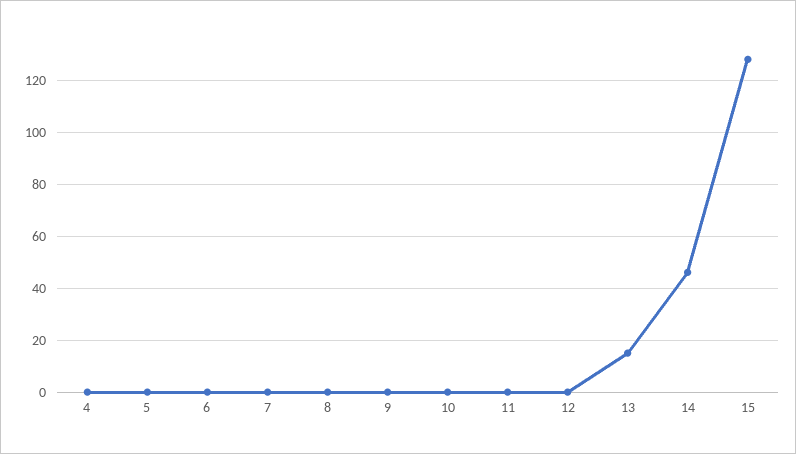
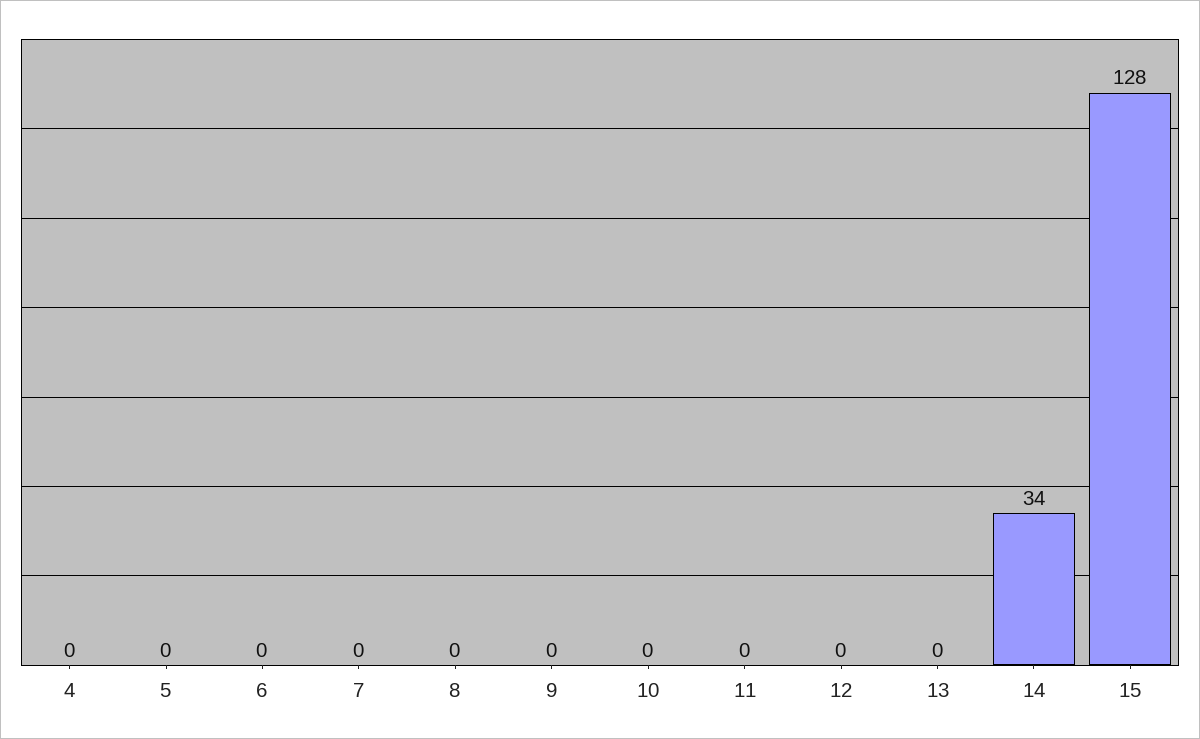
13: 15 -> 0
14: 45 -> 34

